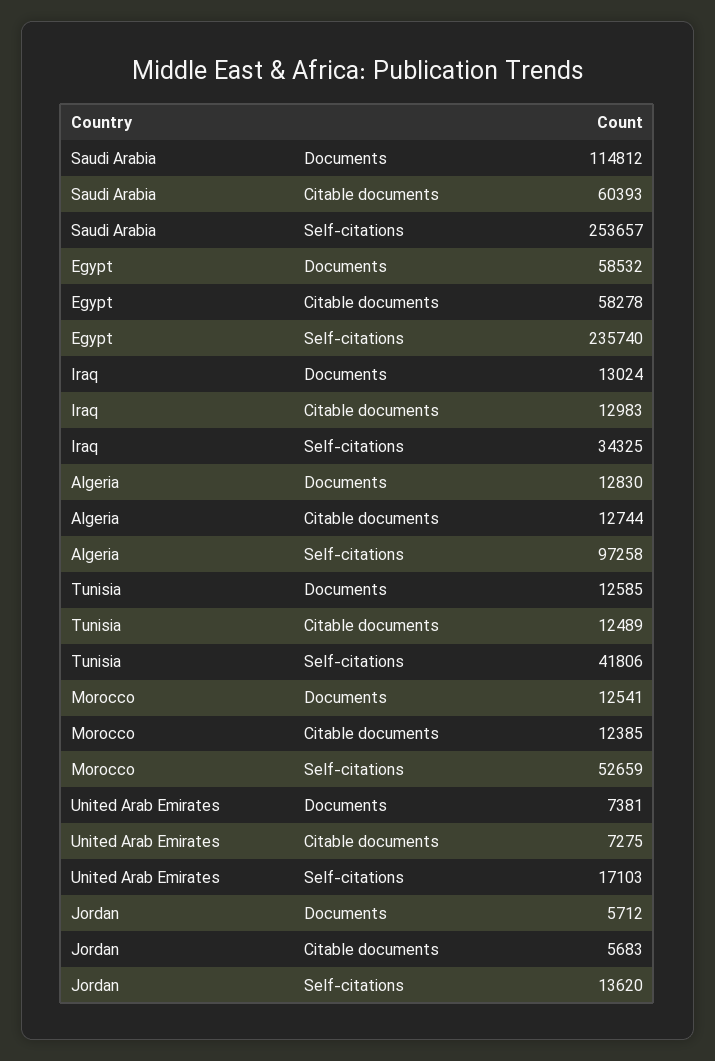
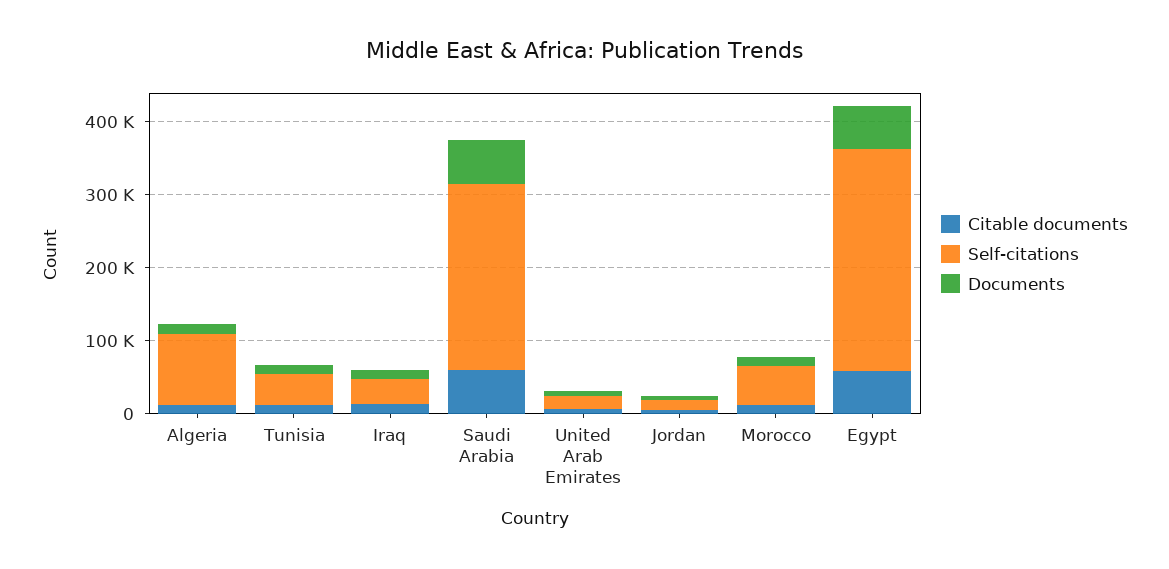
Documents, Saudi Arabia: 114812 -> 60000
Self-citations, Egypt: 235740 -> 300000

